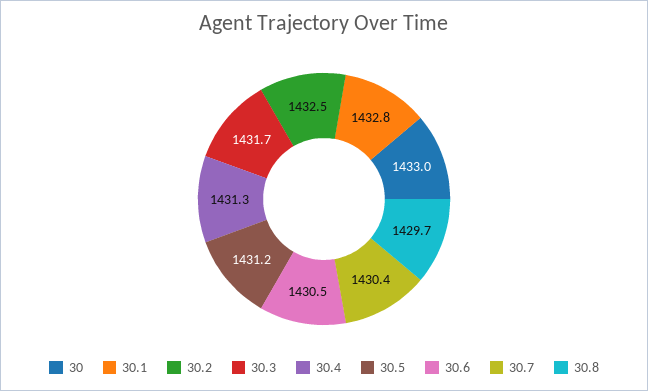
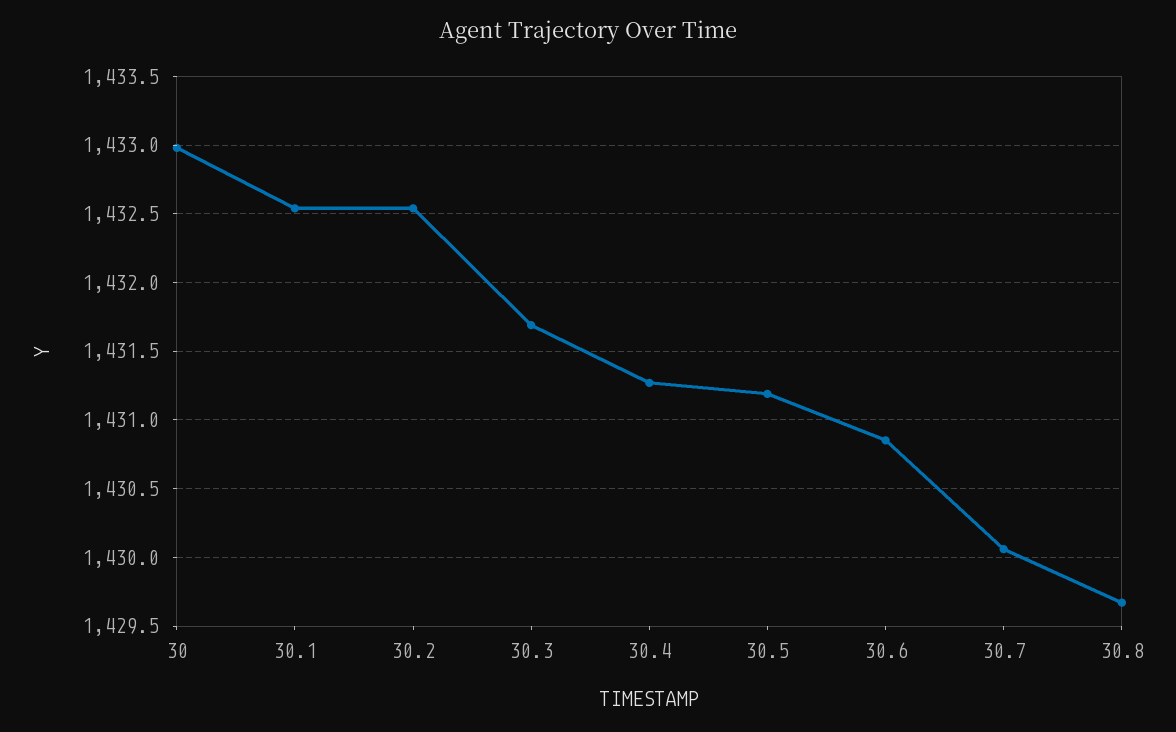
30.1: 1432.8 -> 1432.55
30.6: 1430.5 -> 1430.85
30.7: 1430.4 -> 1430.05

